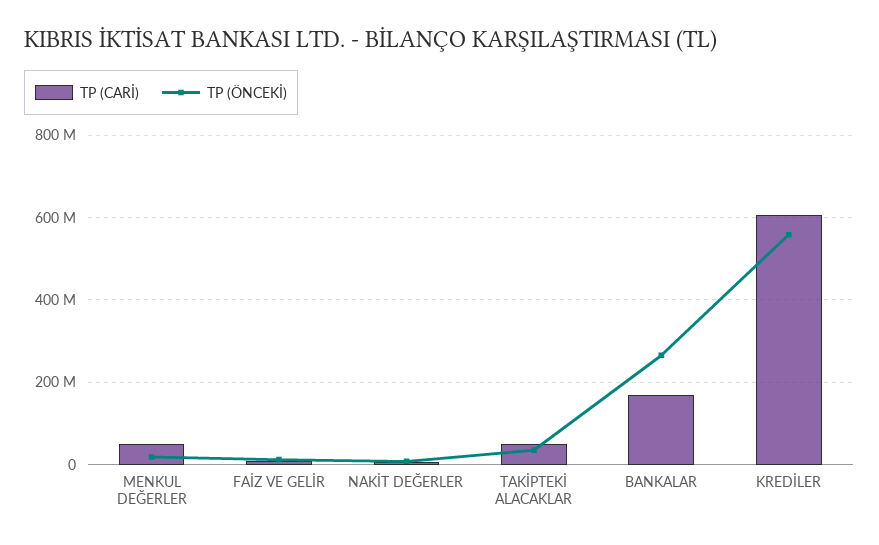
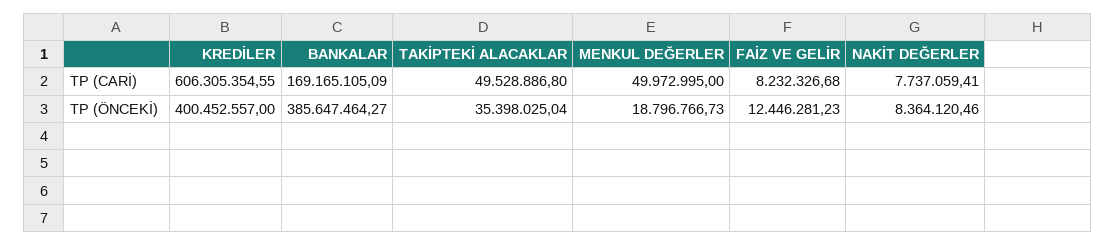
TP (ÖNCEKİ), BANKALAR: 260000000 -> 385647464.27
TP (ÖNCEKİ), KREDİLER: 560000000 -> 400452557

